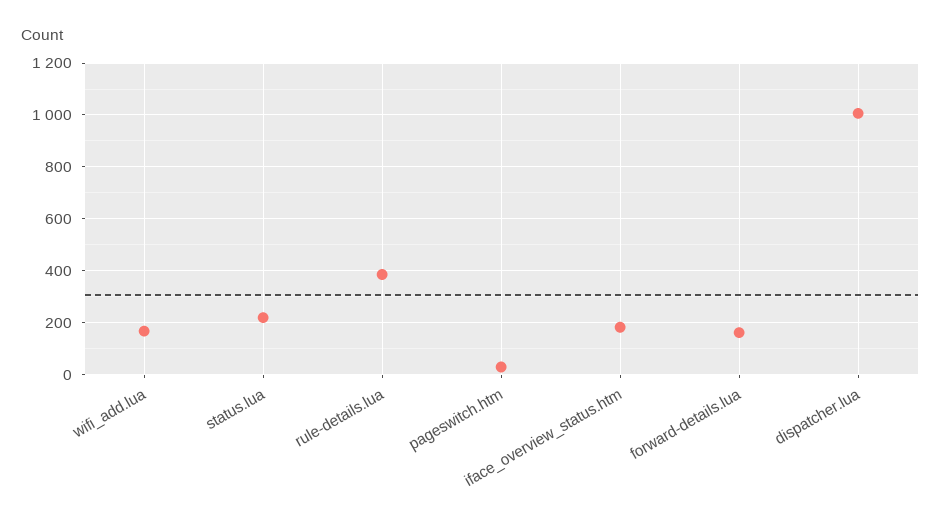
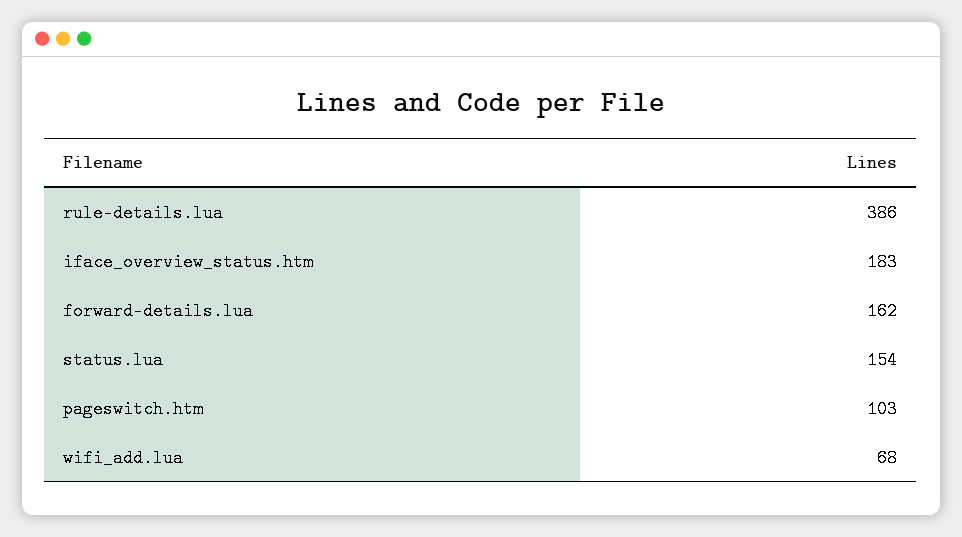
wifi_add.lua: 175 -> 68
status.lua: 225 -> 154
pageswitch.htm: 25 -> 103
dispatcher.lua: 1000 -> none

